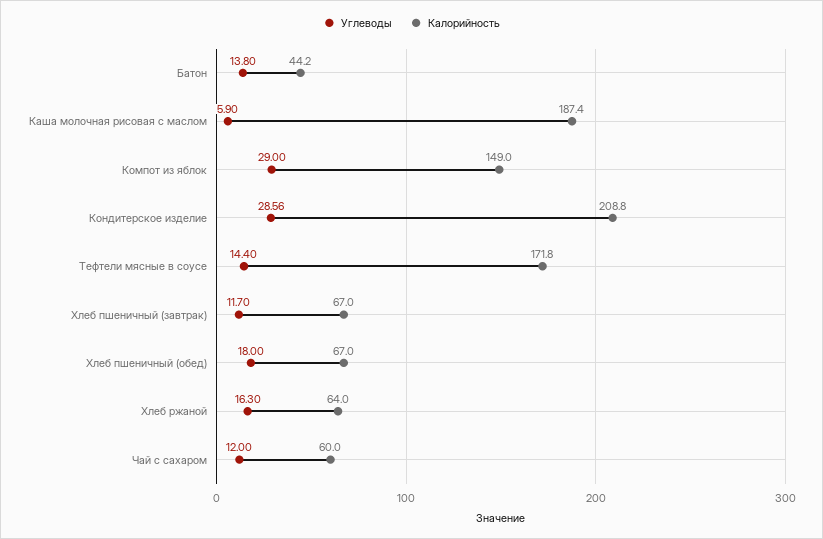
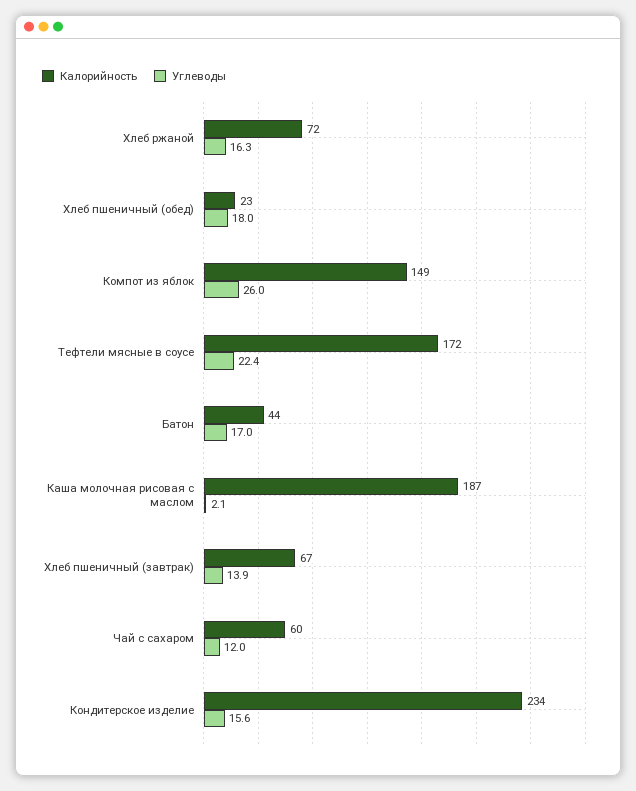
Углеводы, Батон: 13.8 -> 17
Углеводы, Каша молочная рисовая с маслом: 5.9 -> 2.1
Углеводы, Компот из яблок: 29 -> 26
Углеводы, Кондитерское изделие: 28.56 -> 15.6
Калорийность, Кондитерское изделие: 208.8 -> 234
Углеводы, Тефтели мясные в соусе: 14.4 -> 22.4
Углеводы, Хлеб пшеничный (завтрак): 11.7 -> 13.9
Калорийность, Хлеб пшеничный (обед): 67 -> 23
Калорийность, Хлеб ржаной: 64 -> 72

